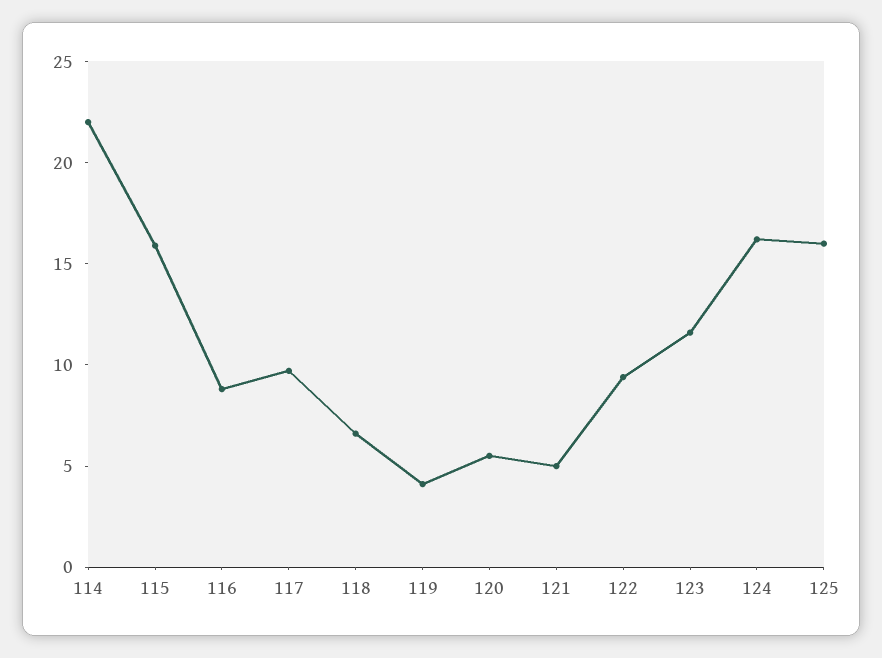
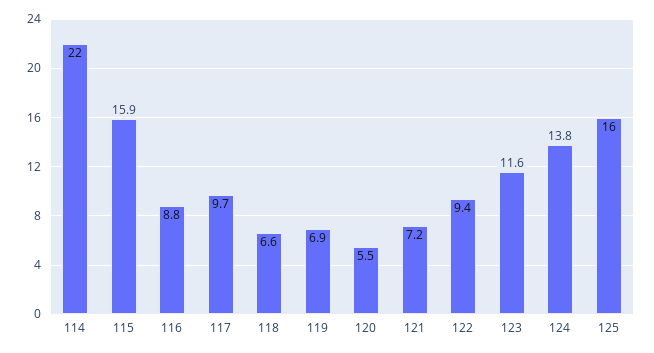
119: 4 -> 6.9
121: 5 -> 7.2
124: 16 -> 13.8

